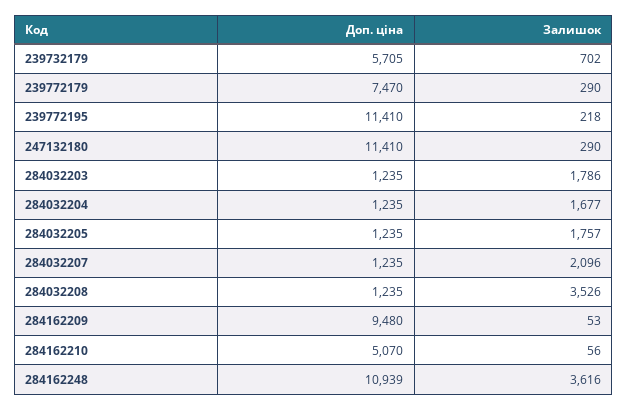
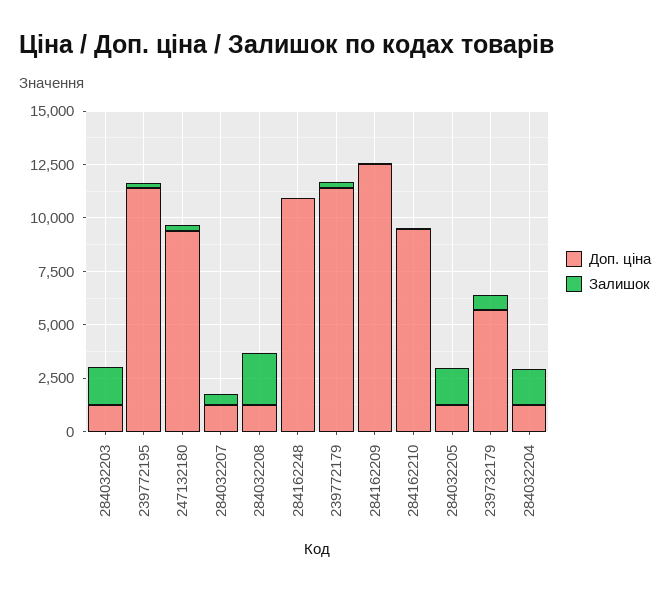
Доп. ціна, 239772179: 7470 -> 11500
Доп. ціна, 247132180: 11410 -> 9500
Залишок, 284032207: 2096 -> 500
Залишок, 284032208: 3526 -> 2500
Доп. ціна, 284162209: 9480 -> 12500
Доп. ціна, 284162210: 5070 -> 9500
Залишок, 284162248: 3616 -> 0

